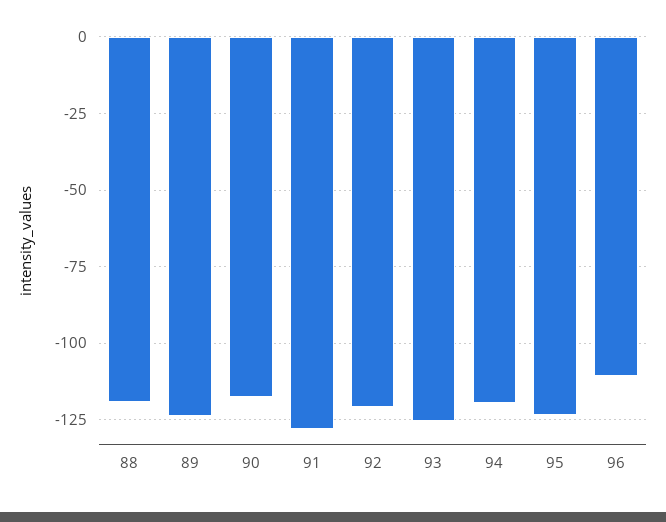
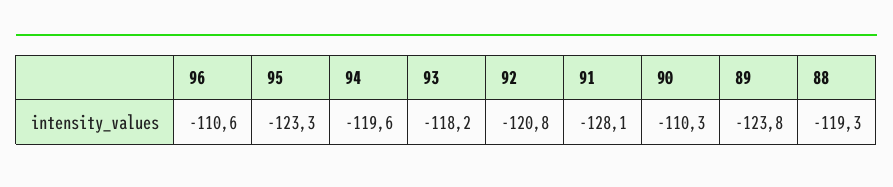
90: -117.5 -> -110.3
93: -125 -> -118.2

